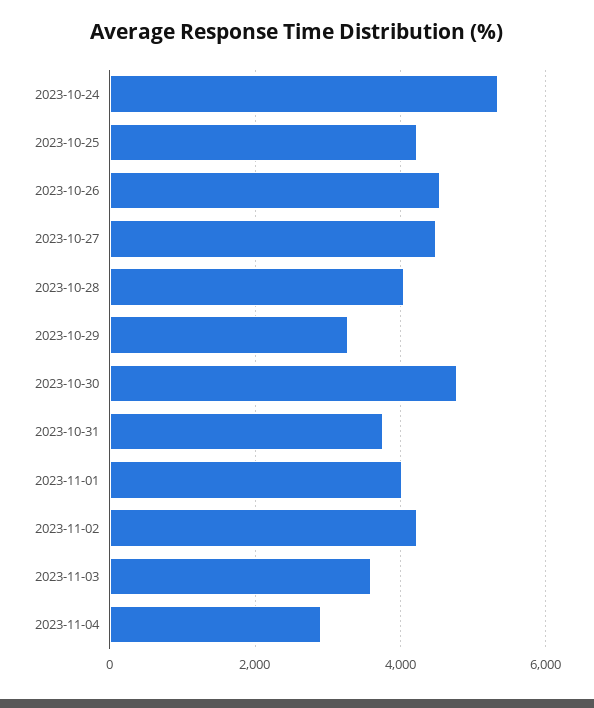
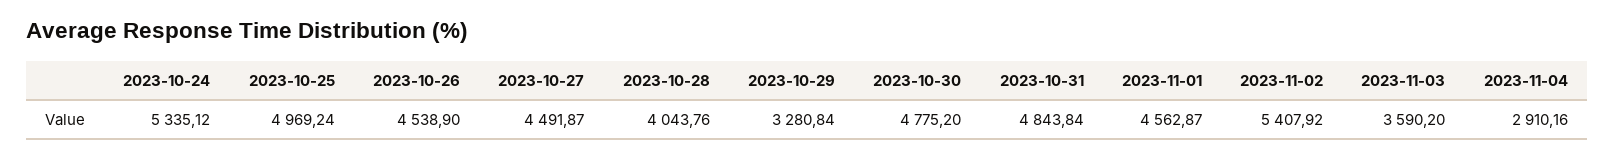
2023-10-25: 4200 -> 4969.24
2023-10-31: 3800 -> 4843.84
2023-11-01: 4000 -> 4562.87
2023-11-02: 4200 -> 5407.92

